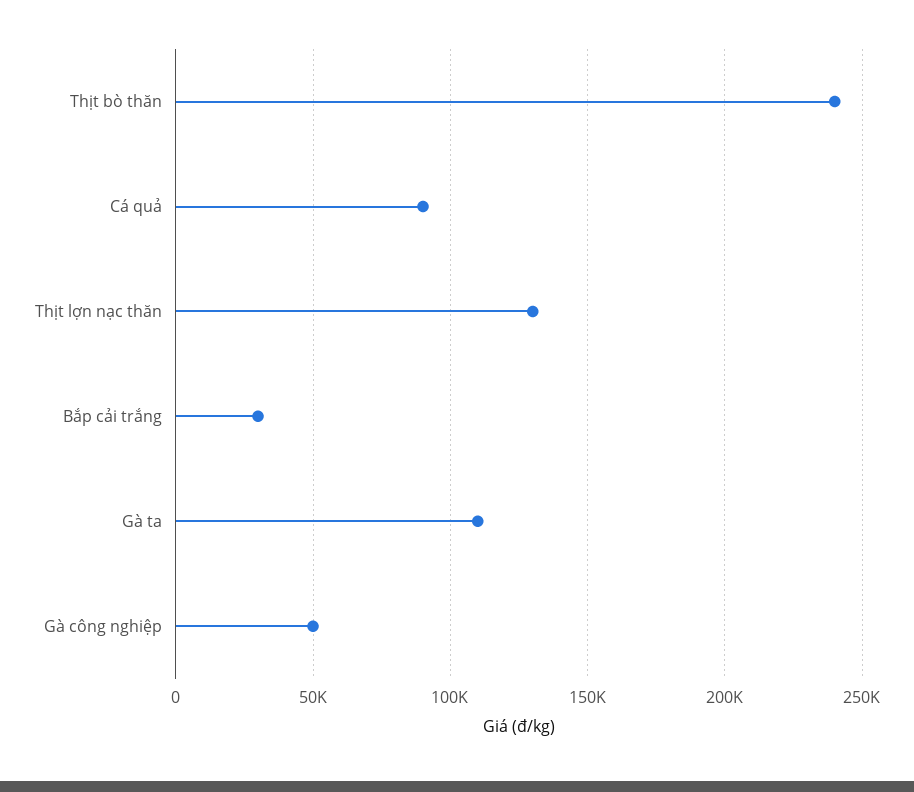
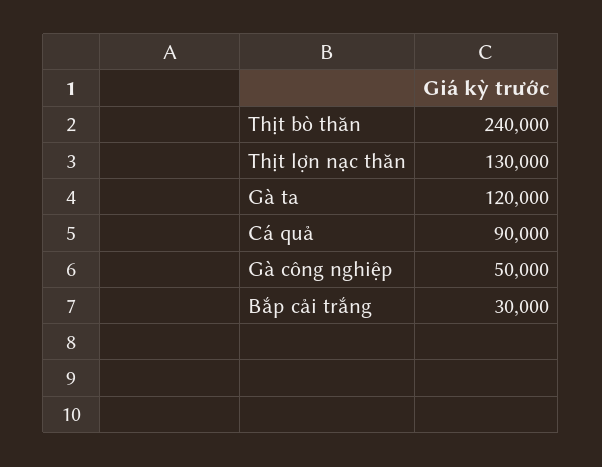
Gà ta: 110000 -> 120000

